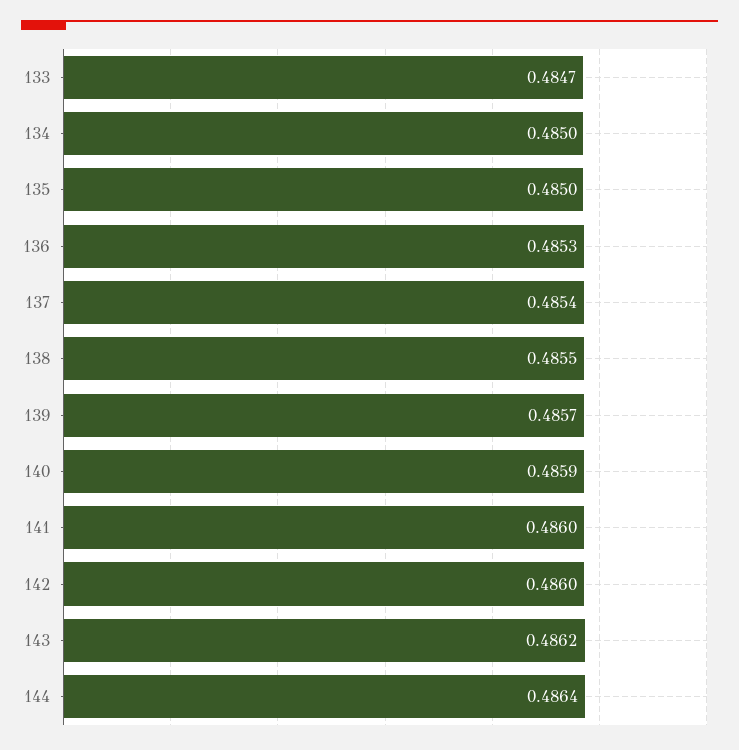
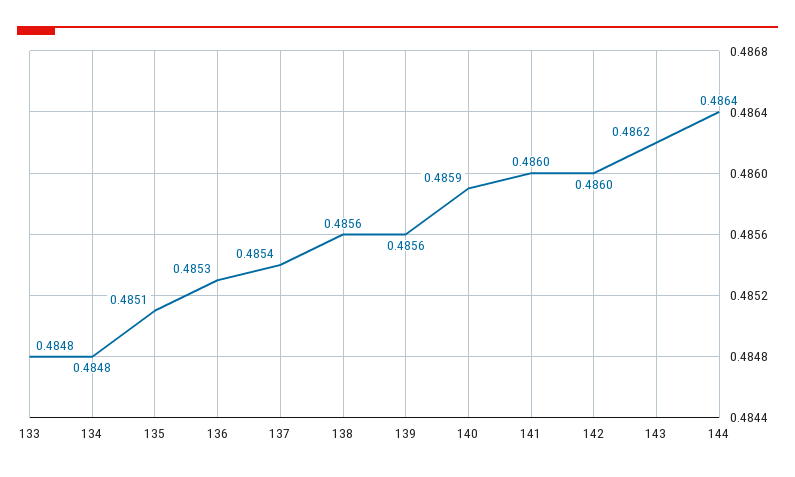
133: 0.4847 -> 0.4848
134: 0.485 -> 0.4848
135: 0.485 -> 0.4851
138: 0.4855 -> 0.4856
139: 0.4857 -> 0.4856

